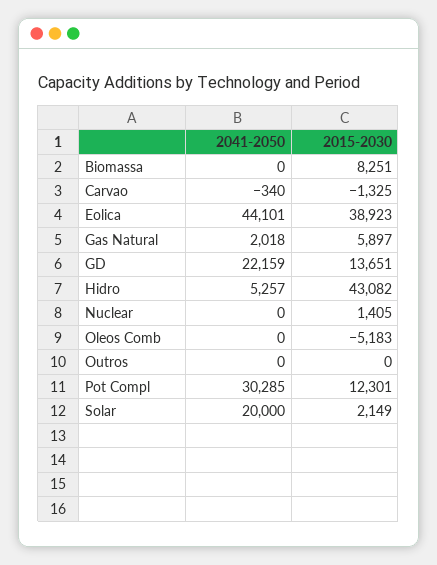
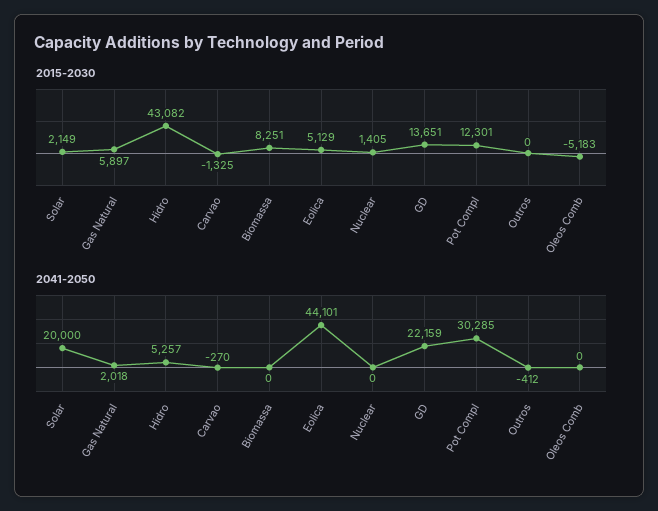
2041-2050, Carvao: -340 -> -270
2015-2030, Eolica: 38923 -> 5129
2041-2050, Outros: 0 -> -412

